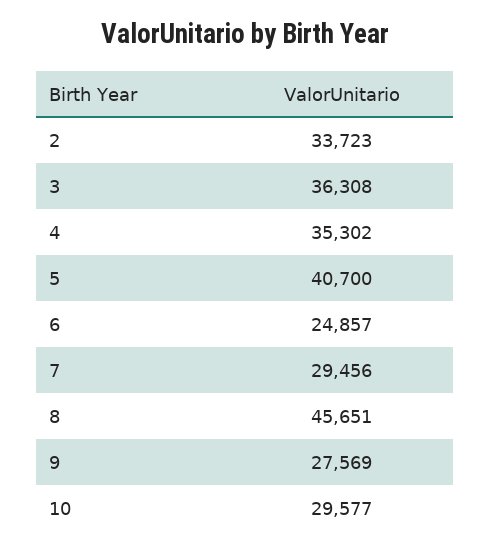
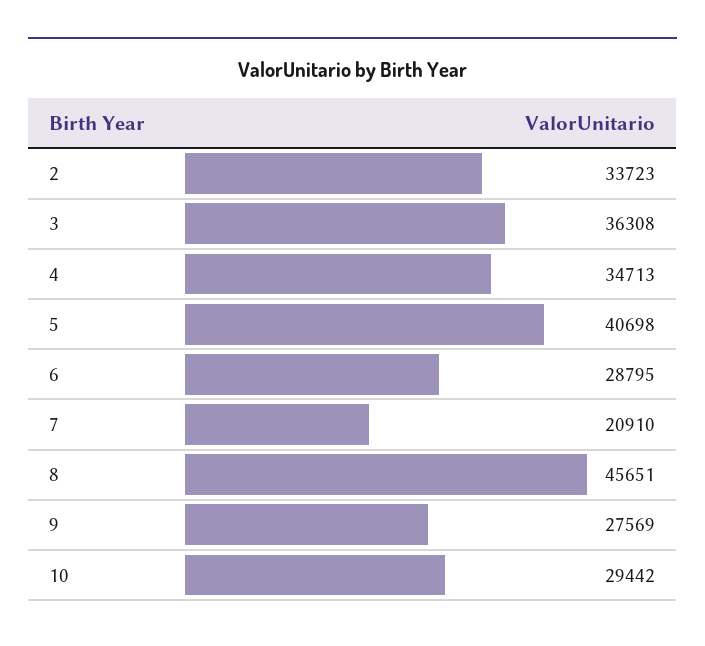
4: 35302 -> 34713
5: 40700 -> 40698
6: 24857 -> 28795
7: 29456 -> 20910
10: 29577 -> 29442

